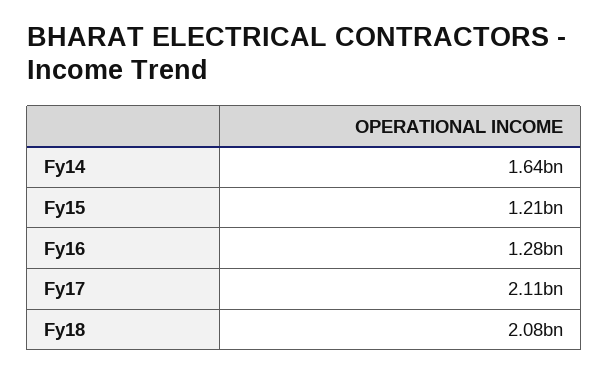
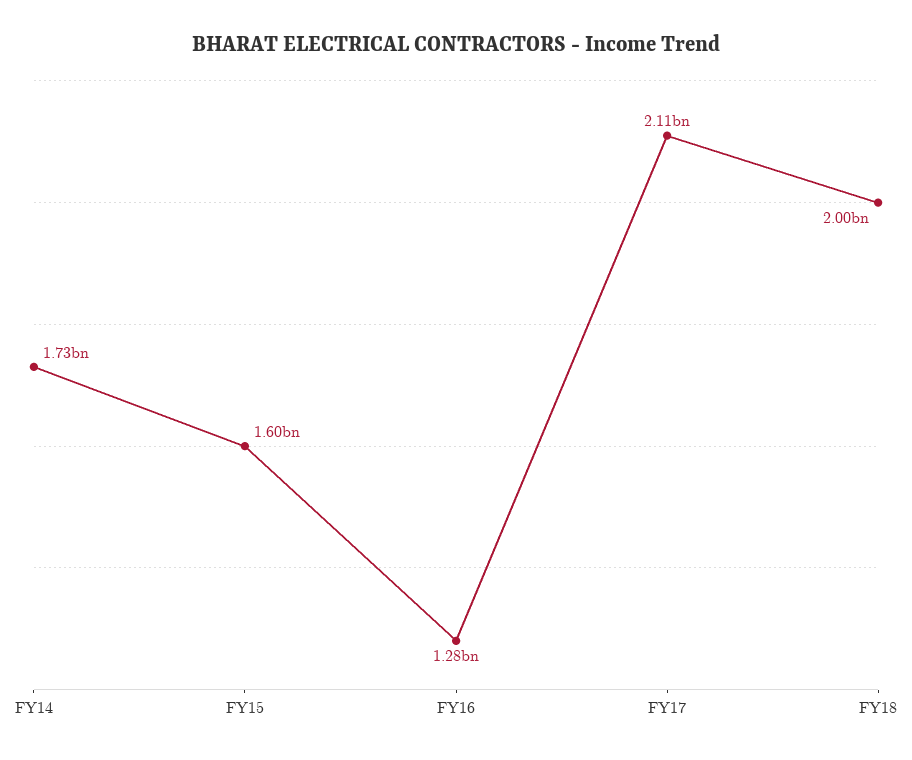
Fy14: 1640000000 -> 1730000000
Fy15: 1210000000 -> 1600000000
Fy18: 2080000000 -> 2000000000

